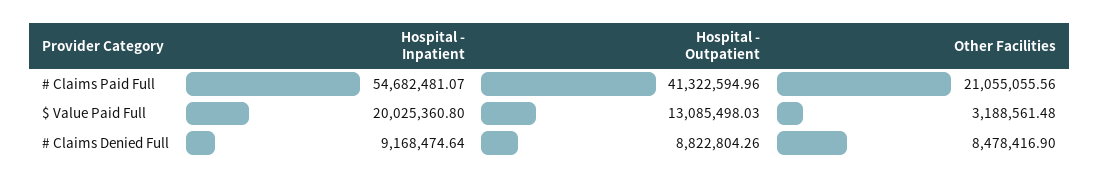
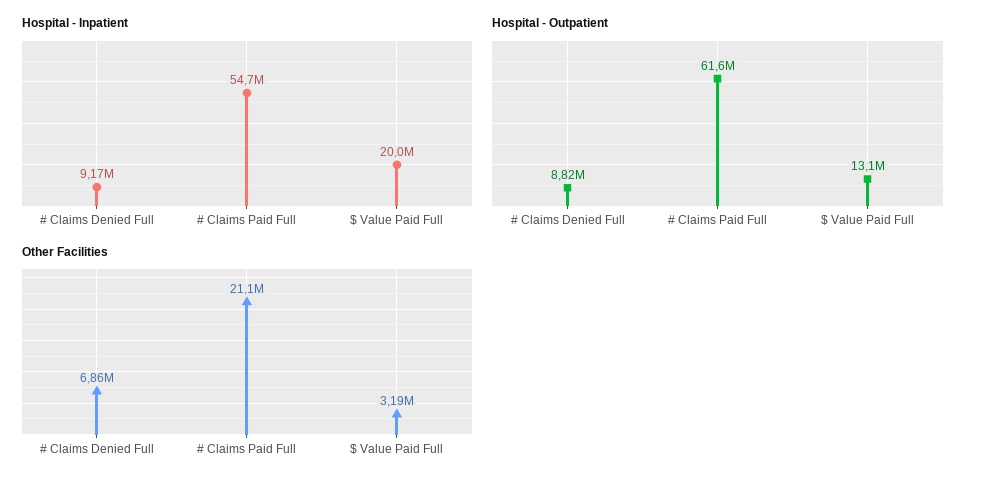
Hospital - Outpatient, # Claims Paid Full: 41322594.96 -> 61600000
Other Facilities, # Claims Denied Full: 8478416.9 -> 6860000

